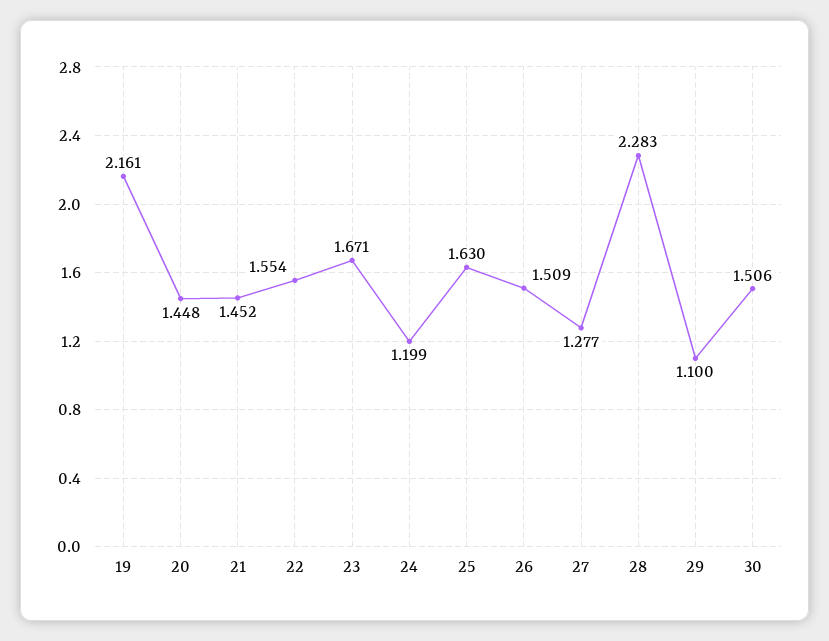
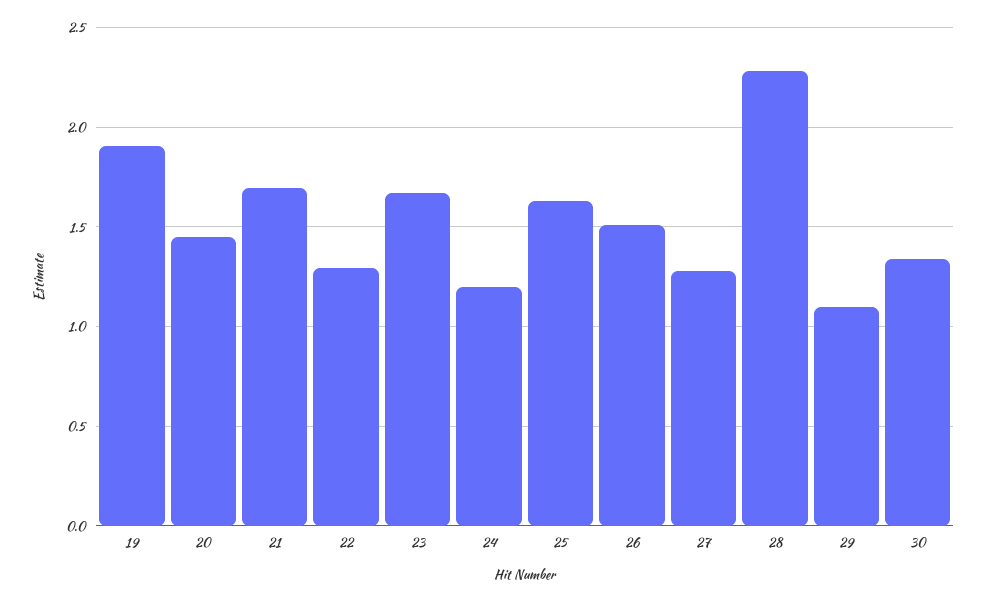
19: 2.161 -> 1.9
21: 1.452 -> 1.7
22: 1.554 -> 1.3
30: 1.506 -> 1.35

